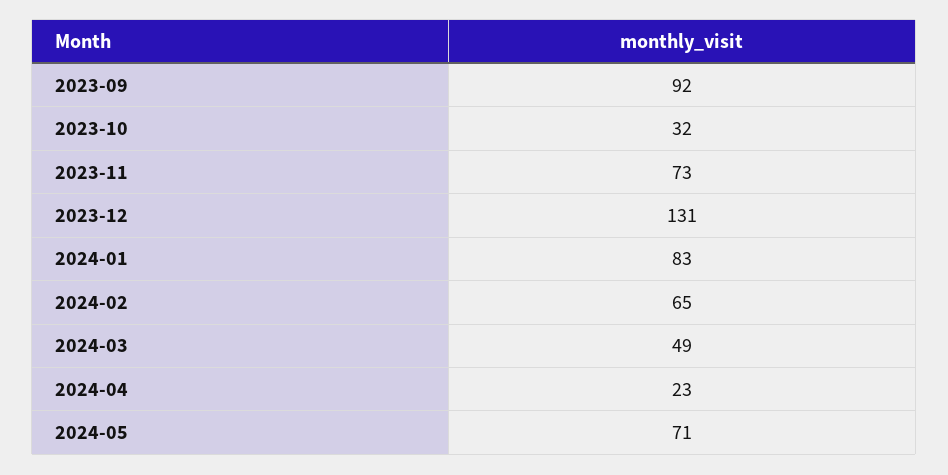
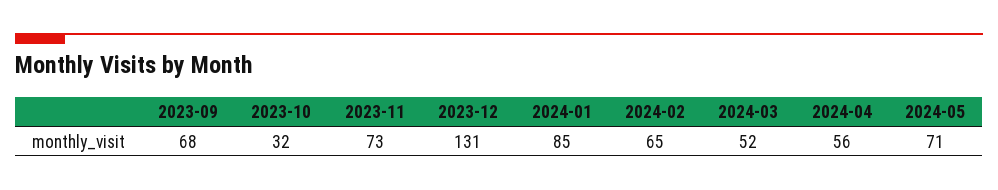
2023-09: 92 -> 68
2024-01: 83 -> 85
2024-03: 49 -> 52
2024-04: 23 -> 56

